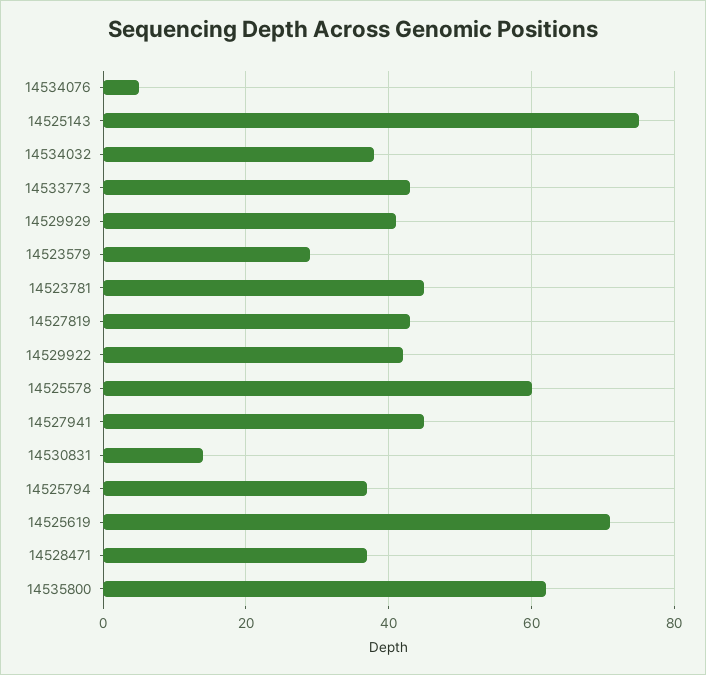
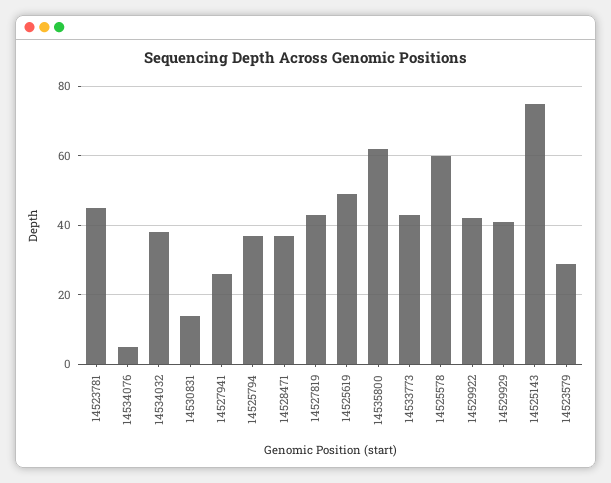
14527941: 45 -> 25
14525619: 70 -> 50

